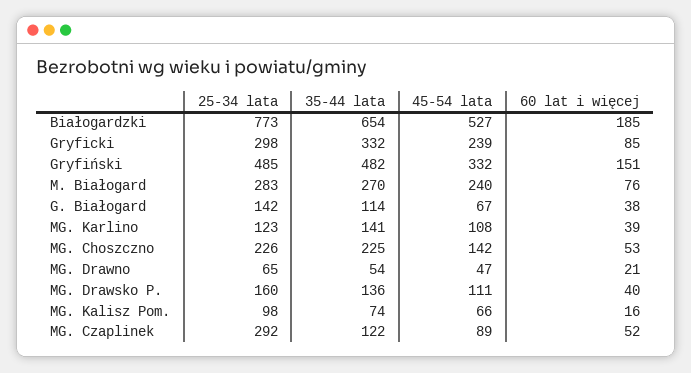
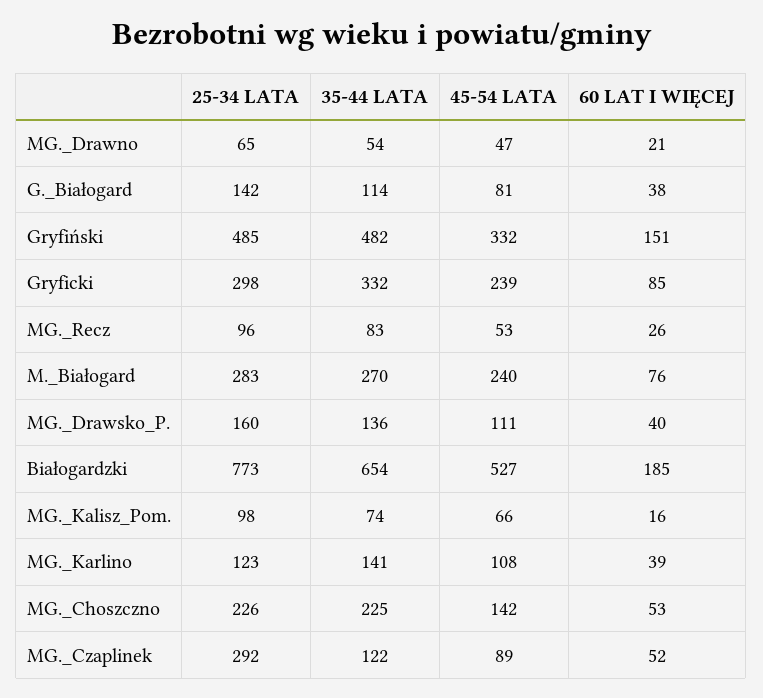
45-54 lata, G. Białogard: 67 -> 81
25-34 lata, MG._Recz: none -> 96
35-44 lata, MG._Recz: none -> 83
45-54 lata, MG._Recz: none -> 53
60 lat i więcej, MG._Recz: none -> 26

